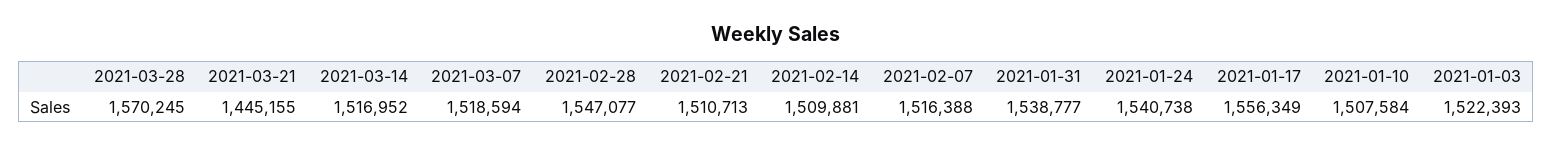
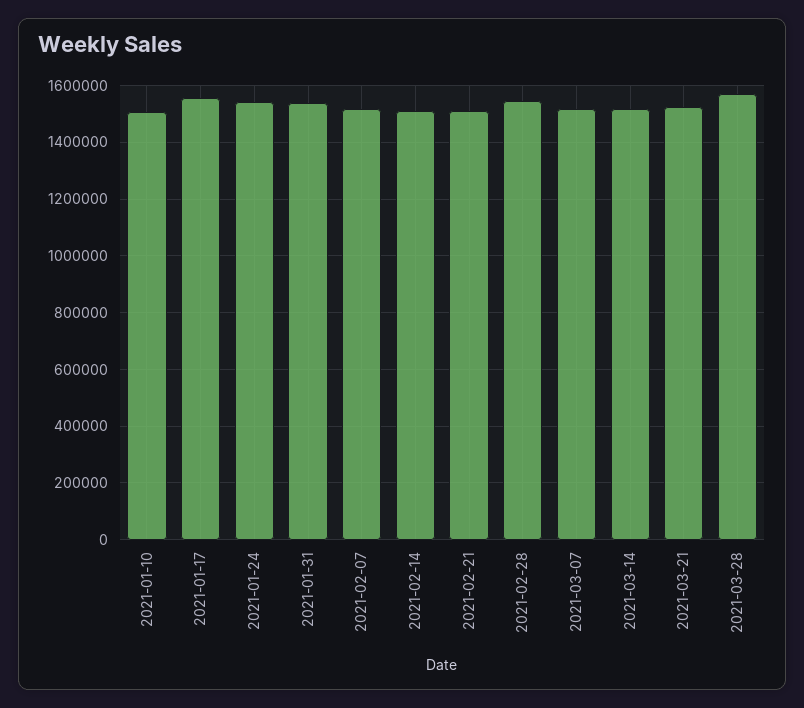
2021-03-21: 1445155 -> 1525000
2021-01-03: 1522393 -> none

